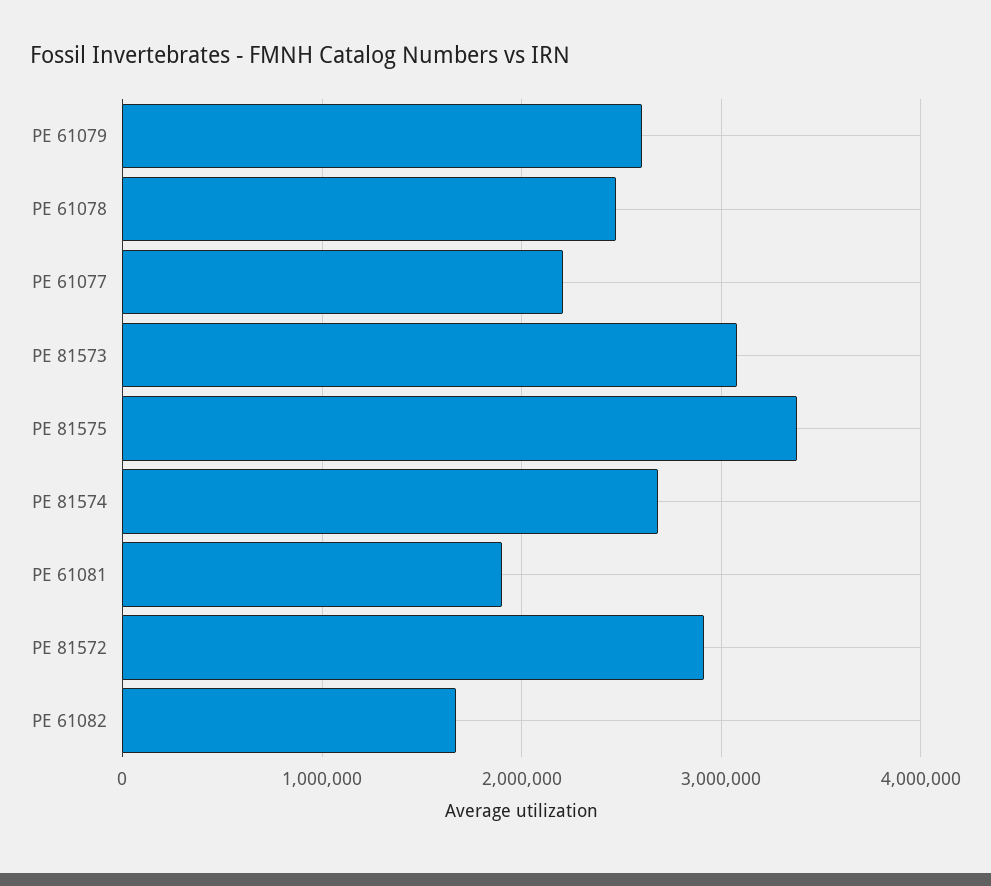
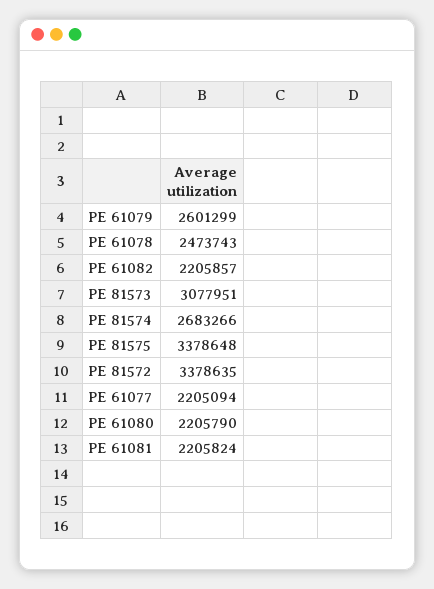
PE 61081: 1900000 -> 2205824
PE 81572: 2900000 -> 3378635
PE 61082: 1700000 -> 2205857
PE 61080: none -> 2205790

